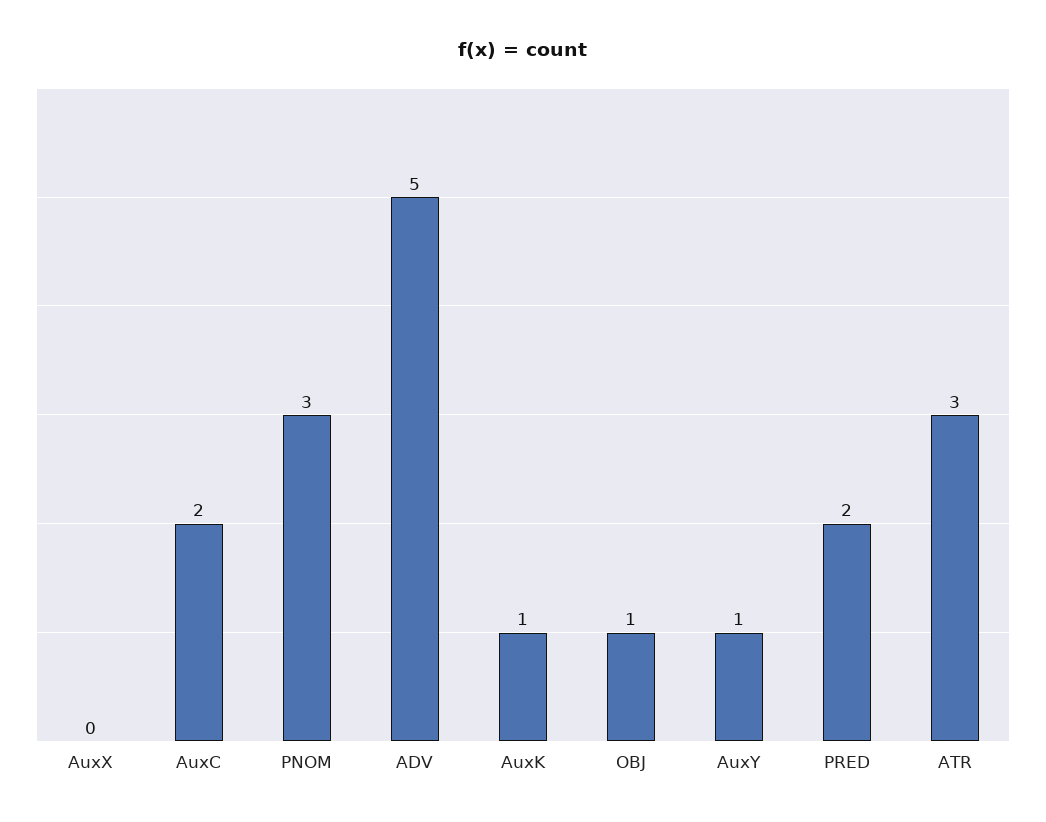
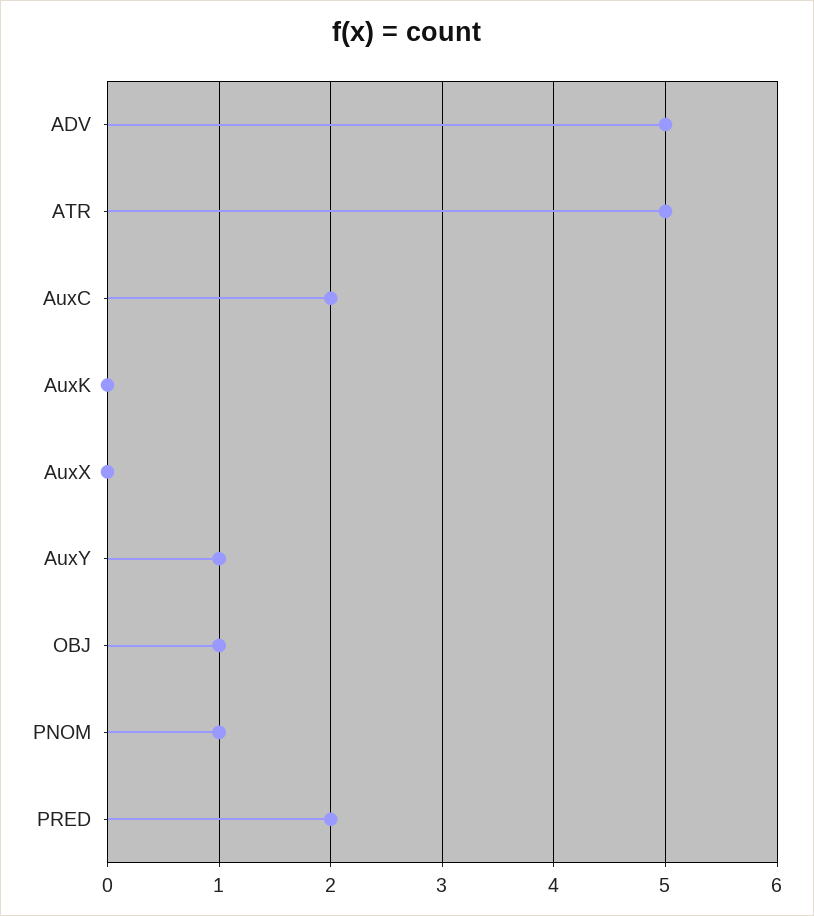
PNOM: 3 -> 1
AuxK: 1 -> 0
ATR: 3 -> 5

